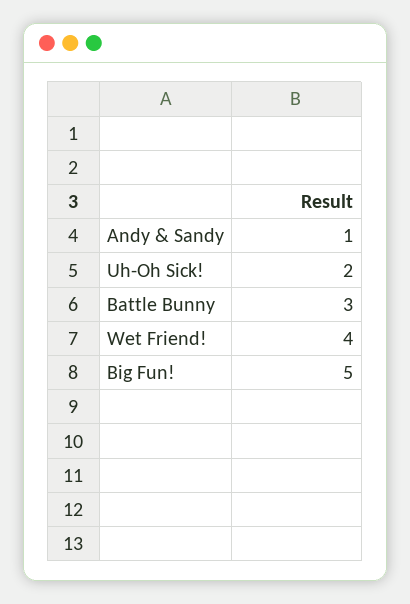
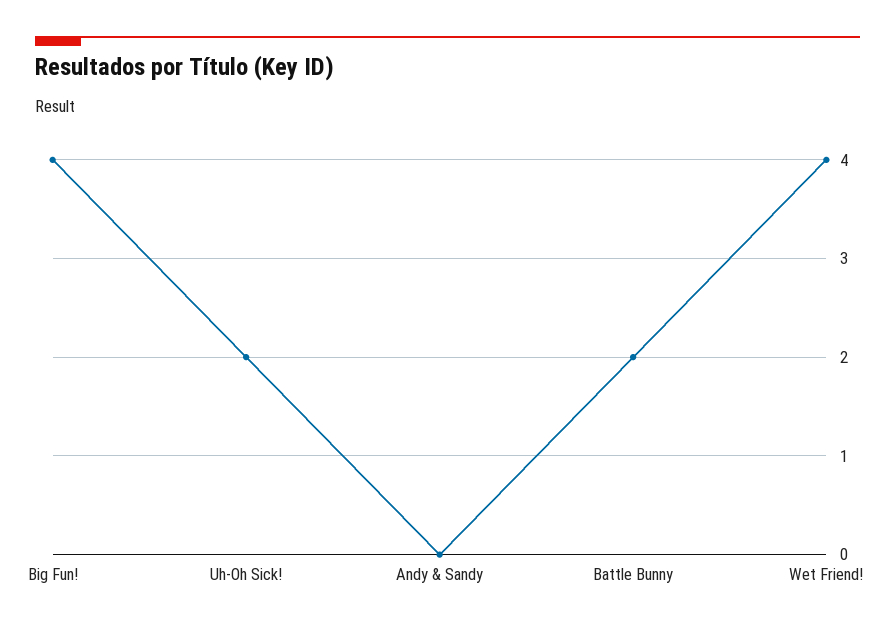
Andy & Sandy: 1 -> 0
Battle Bunny: 3 -> 2
Big Fun!: 5 -> 4

